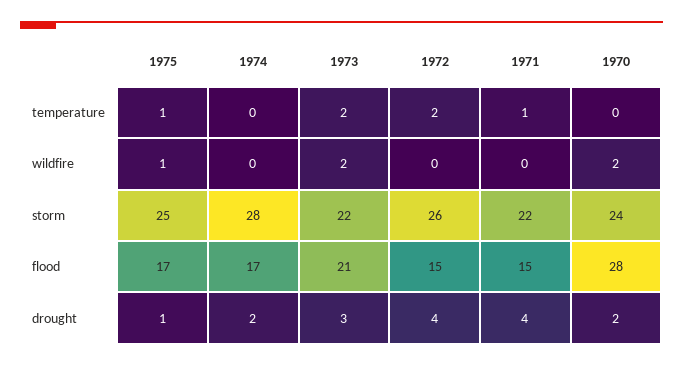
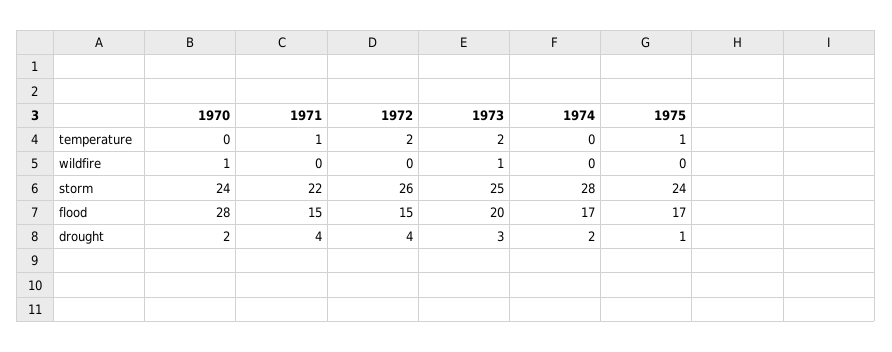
1975, wildfire: 1 -> 0
1973, wildfire: 2 -> 1
1970, wildfire: 2 -> 1
1975, storm: 25 -> 24
1973, storm: 22 -> 25
1973, flood: 21 -> 20

